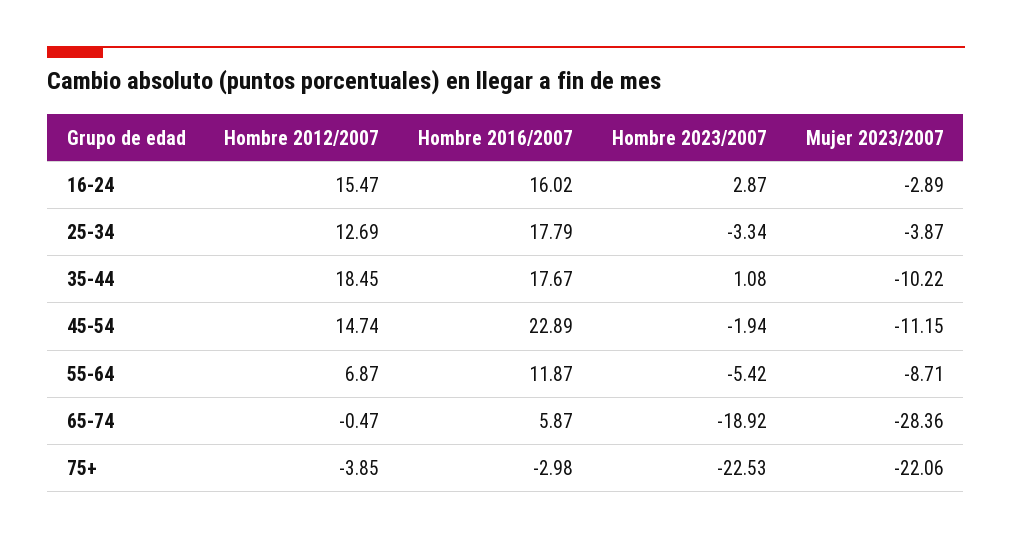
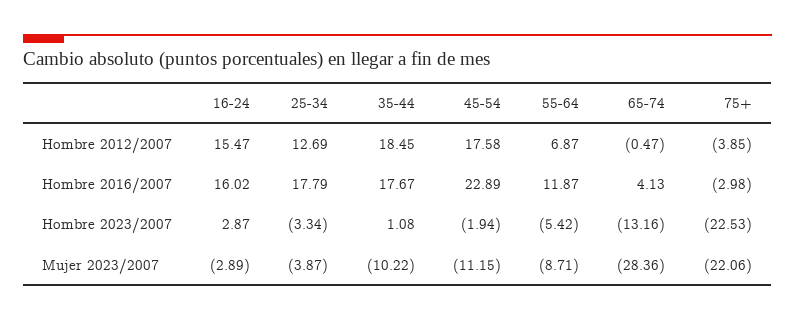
Hombre 2012/2007, 45-54: 14.74 -> 17.58
Hombre 2016/2007, 65-74: 5.87 -> 4.13
Hombre 2023/2007, 65-74: -18.92 -> -13.16

